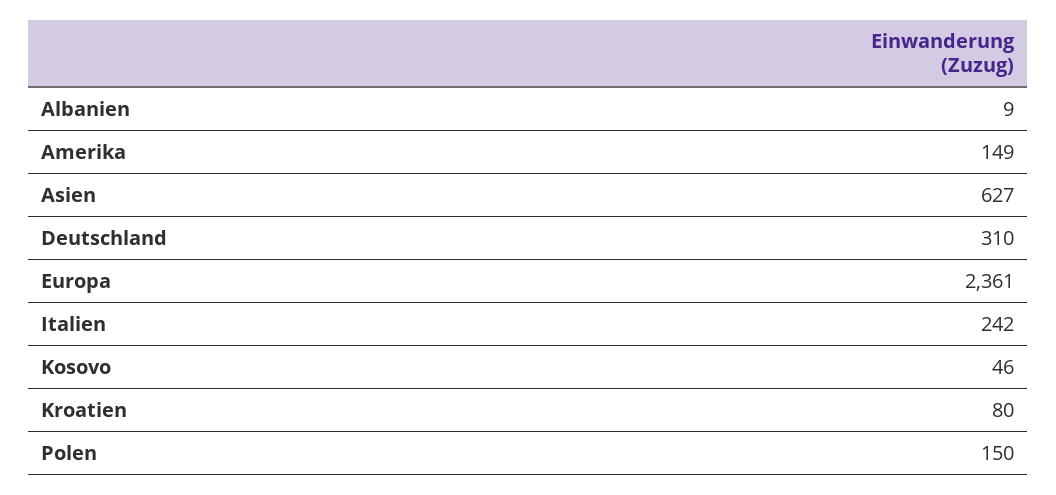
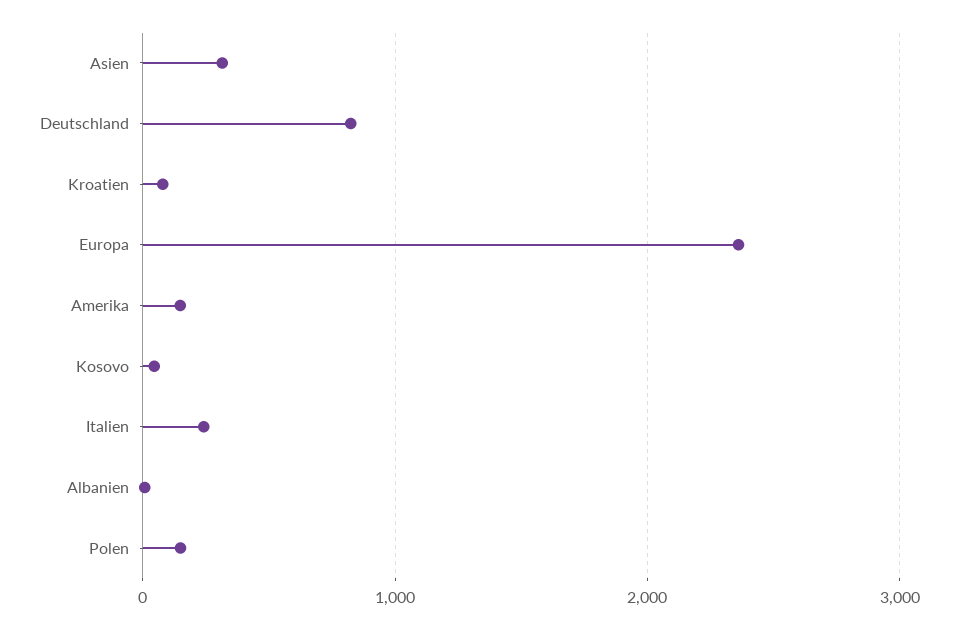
Asien: 627 -> 300
Deutschland: 310 -> 800

